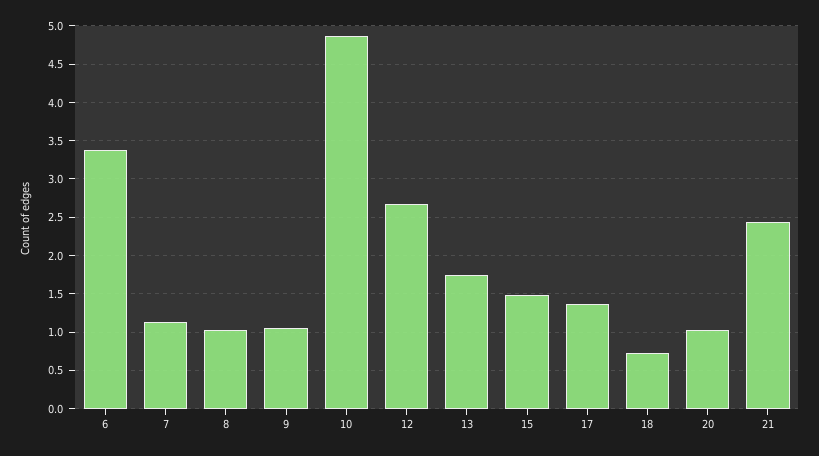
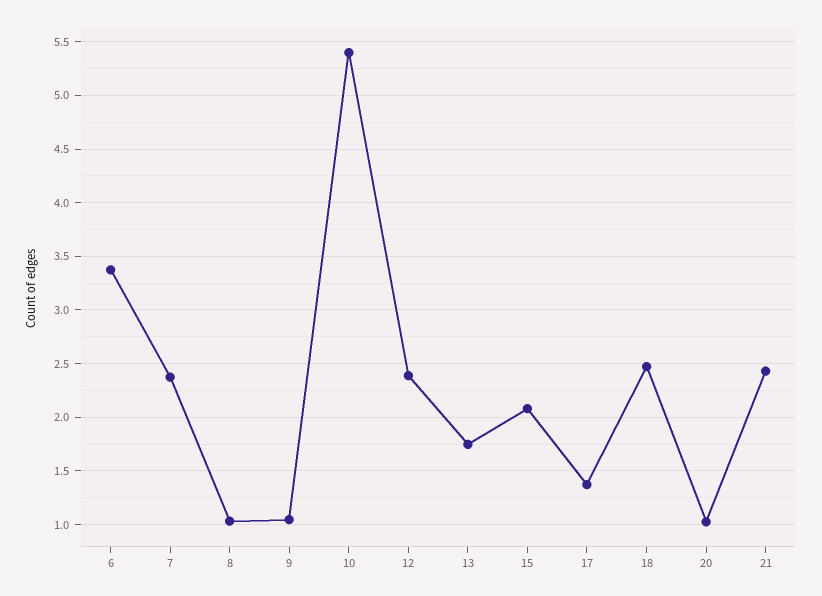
7: 1.1 -> 2.4
10: 4.9 -> 5.4
12: 2.7 -> 2.4
15: 1.5 -> 2.1
18: 0.7 -> 2.5

